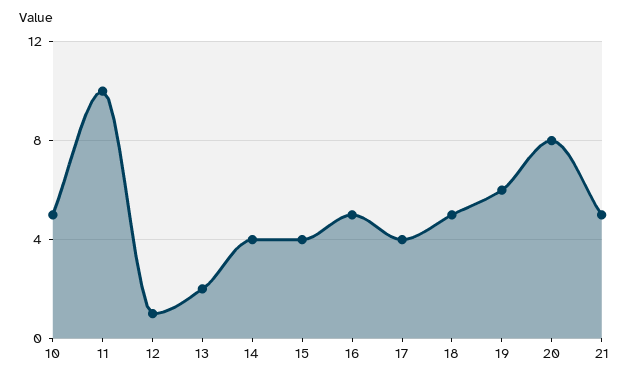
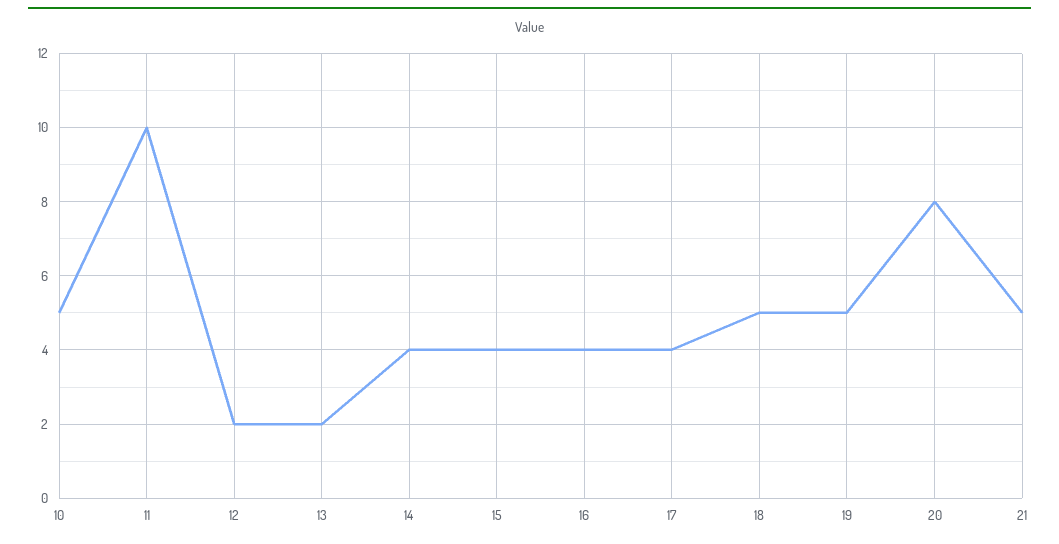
12: 1 -> 2
16: 5 -> 4
19: 6 -> 5

